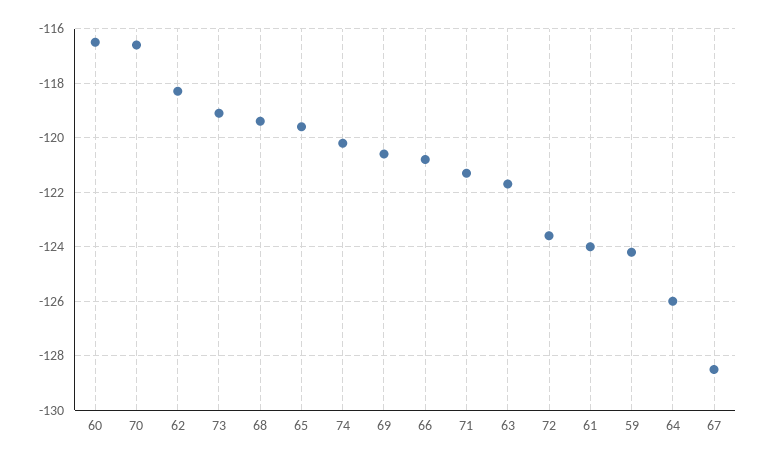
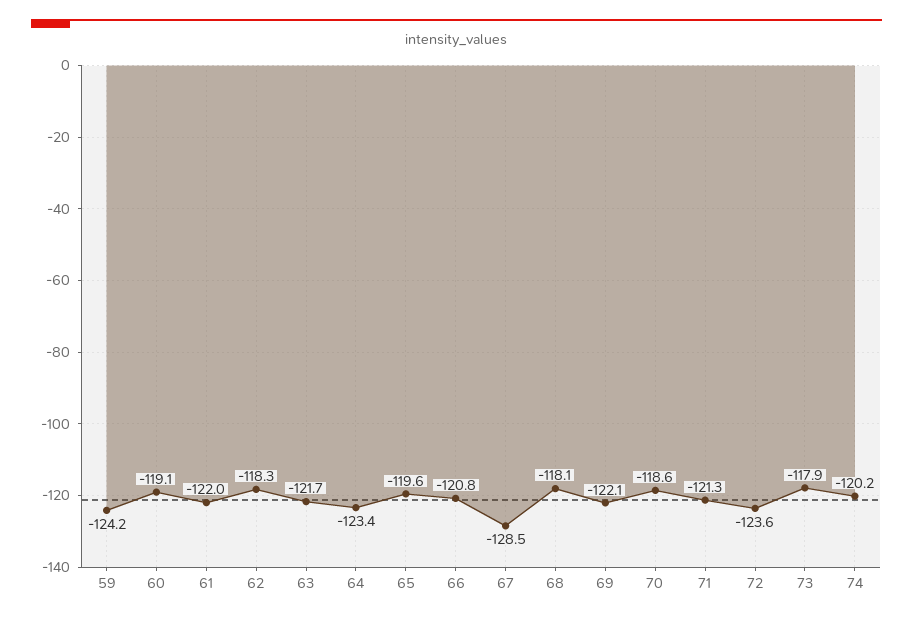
60: -116.5 -> -119.1
70: -116.5 -> -118.6
73: -119 -> -117.9
68: -119.5 -> -118.1
69: -120.5 -> -122.1
61: -124 -> -122
64: -126 -> -123.4

